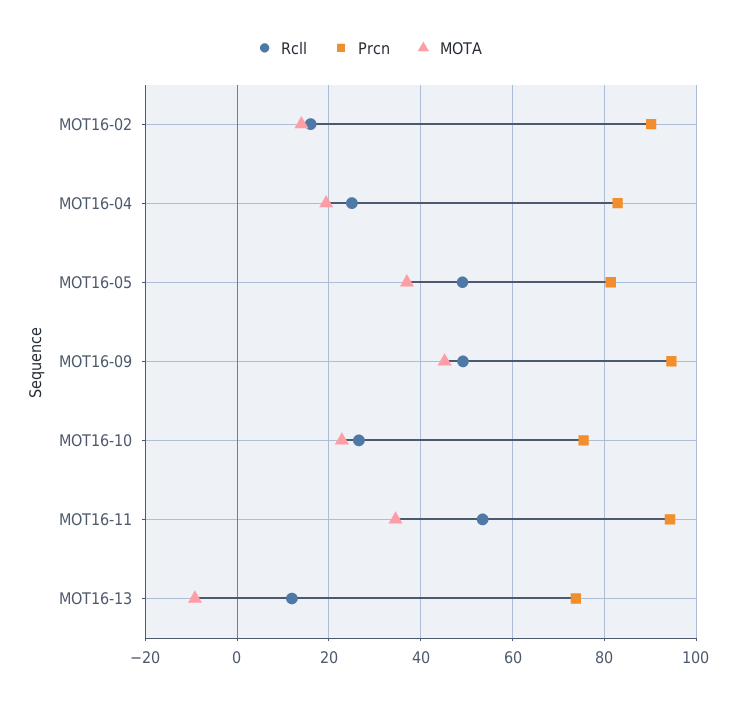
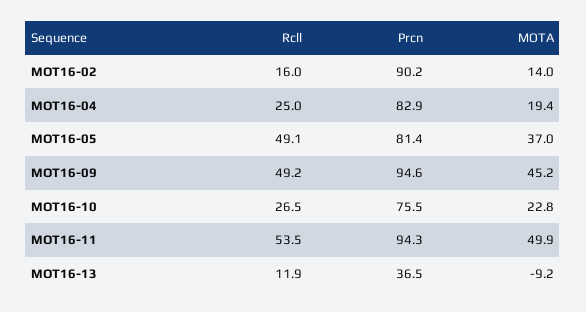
MOTA, MOT16-11: 34 -> 49.9
Prcn, MOT16-13: 74 -> 36.5

